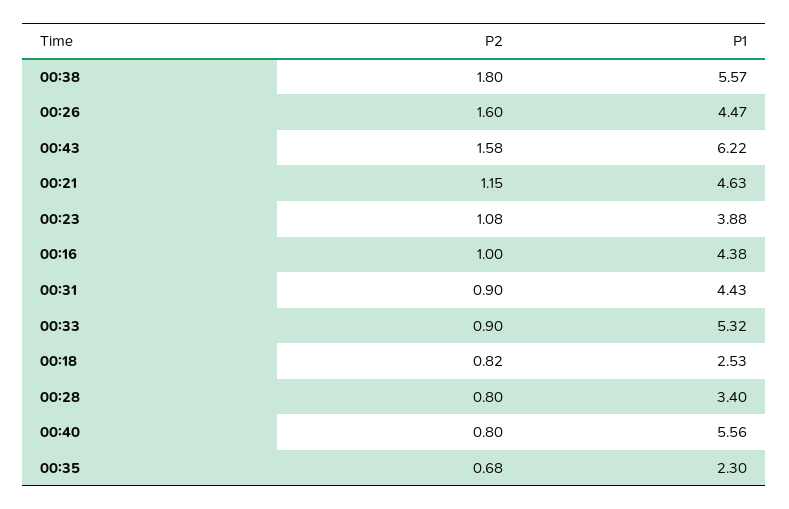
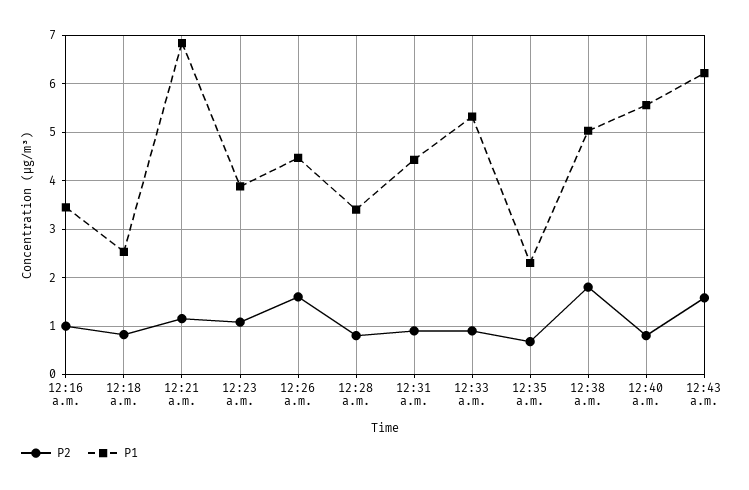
P1, 00:38: 5.57 -> 5
P1, 00:21: 4.63 -> 6.8
P1, 00:16: 4.38 -> 3.4

